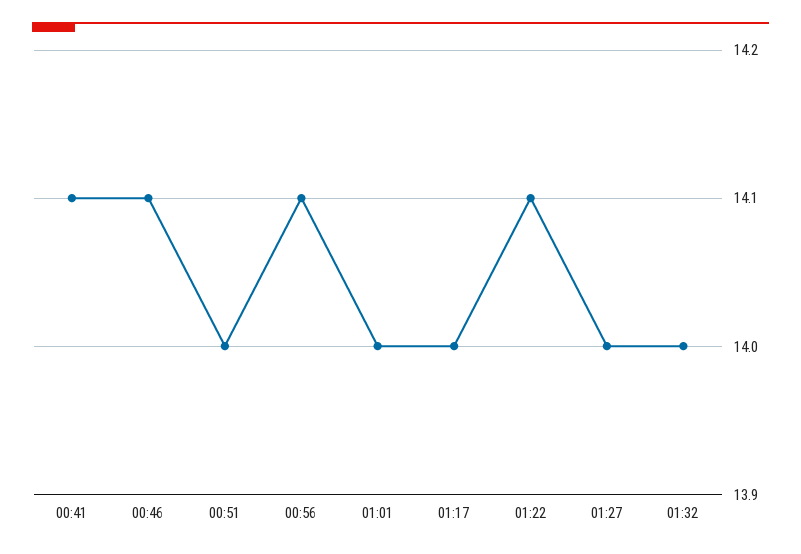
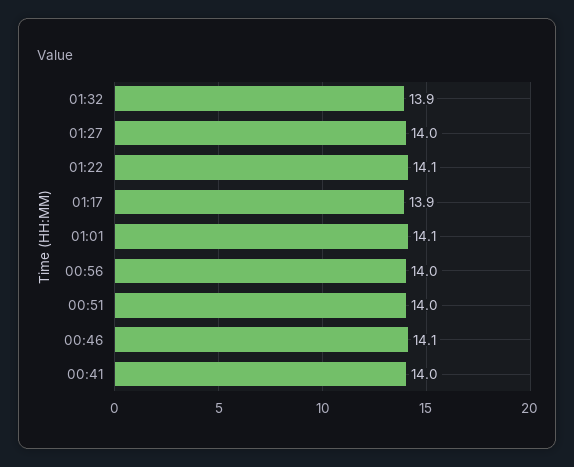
00:41: 14.1 -> 14
00:56: 14.1 -> 14
01:01: 14 -> 14.1
01:17: 14 -> 13.9
01:32: 14 -> 13.9

